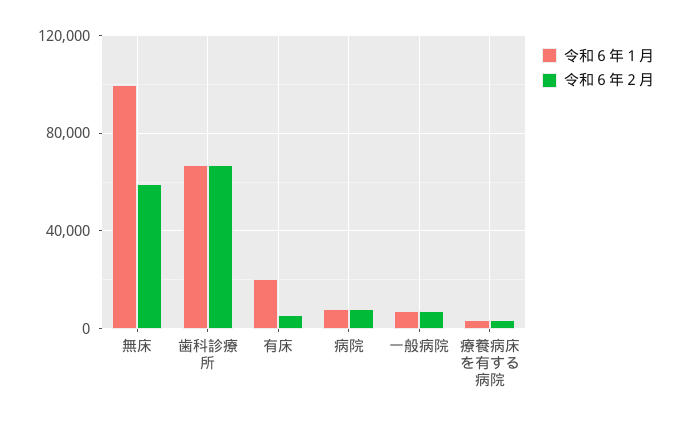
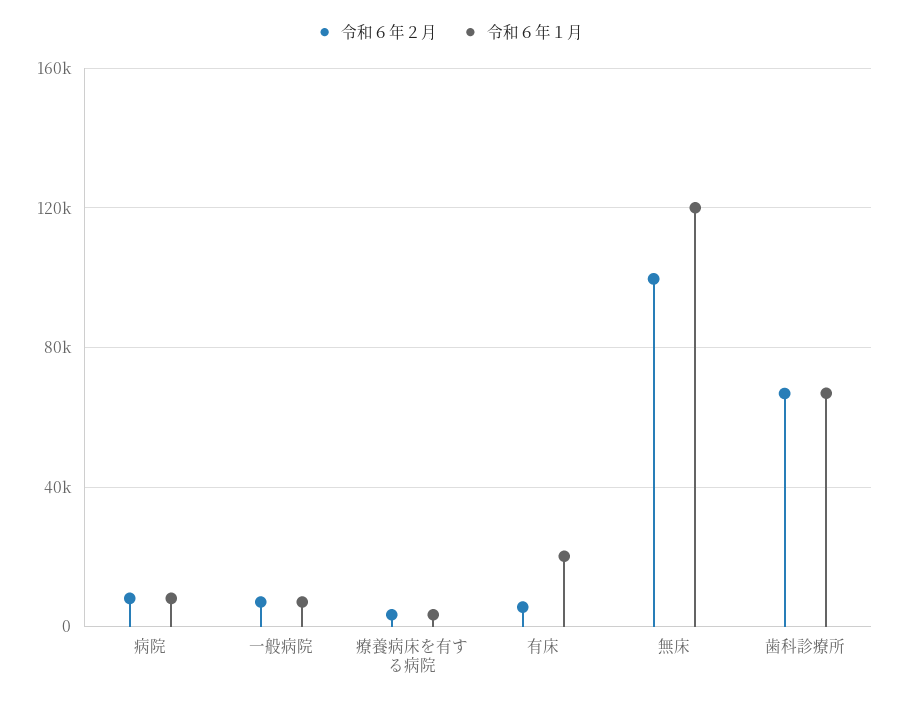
令和６年１月, 無床: 100000 -> 120000
令和６年２月, 無床: 60000 -> 100000

